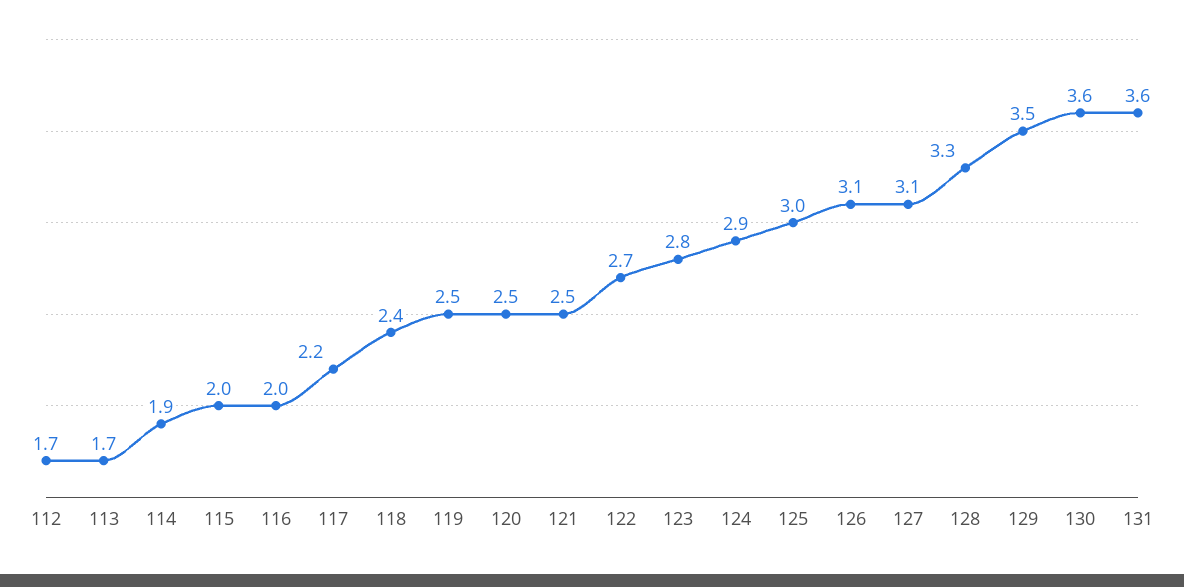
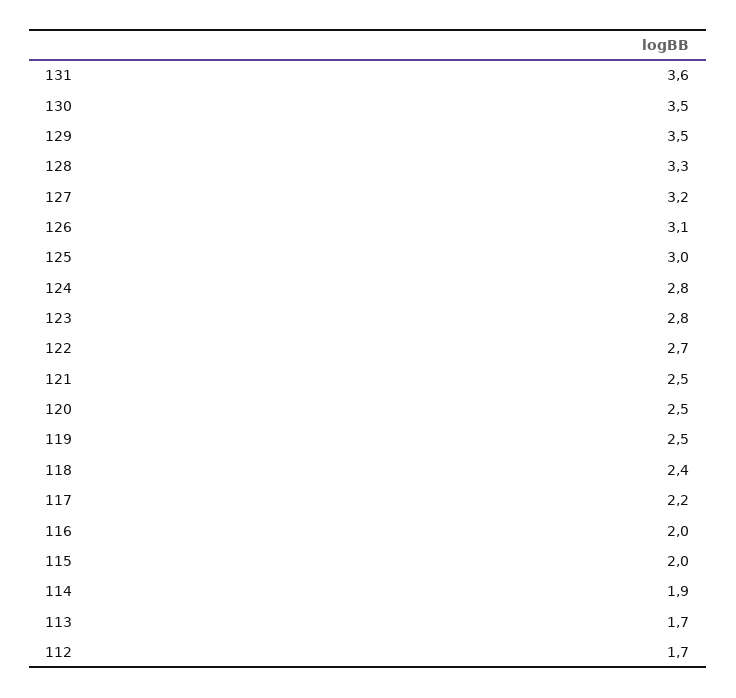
124: 2.9 -> 2.8
127: 3.1 -> 3.2
130: 3.6 -> 3.5

